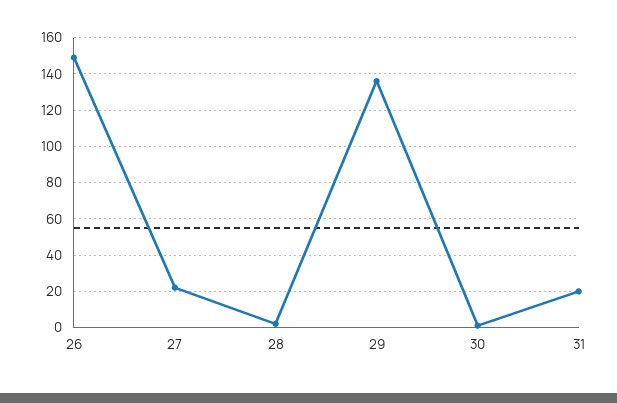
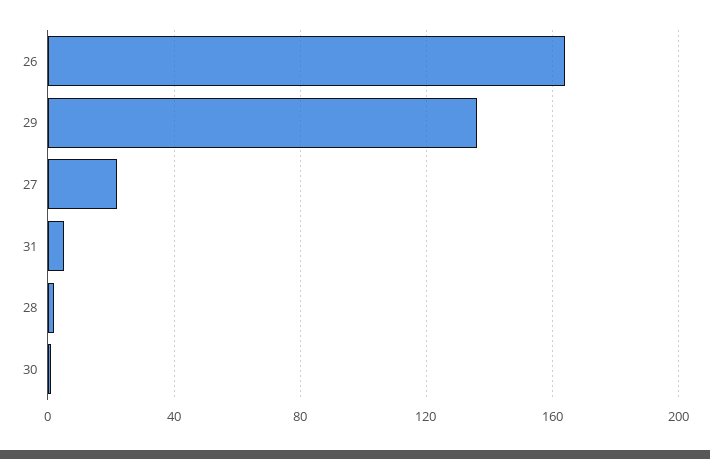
26: 150 -> 165
31: 20 -> 5

